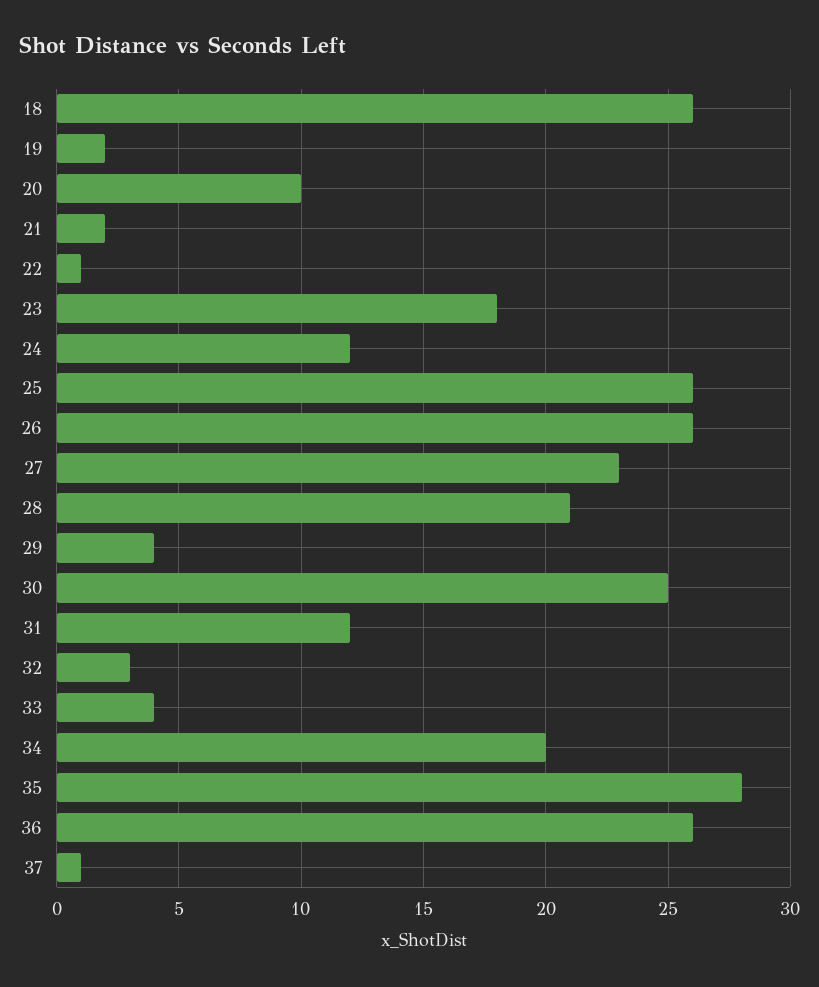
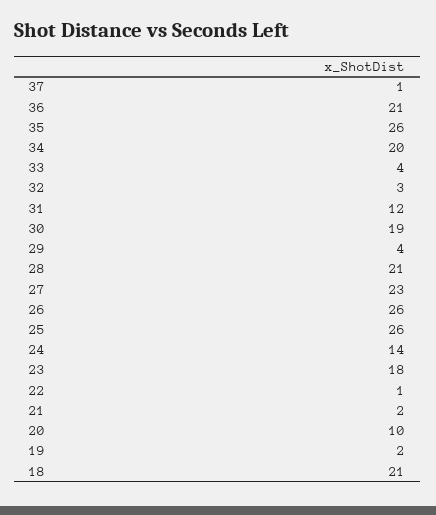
18: 26 -> 21
24: 12 -> 14
30: 25 -> 19
35: 28 -> 26
36: 26 -> 21

